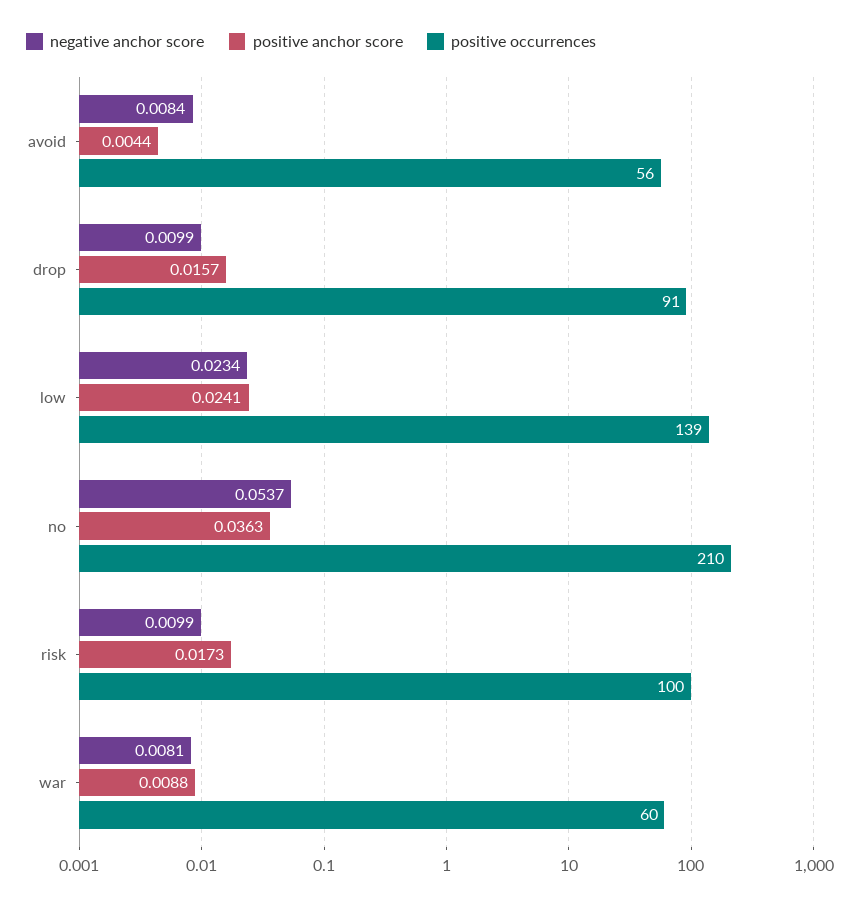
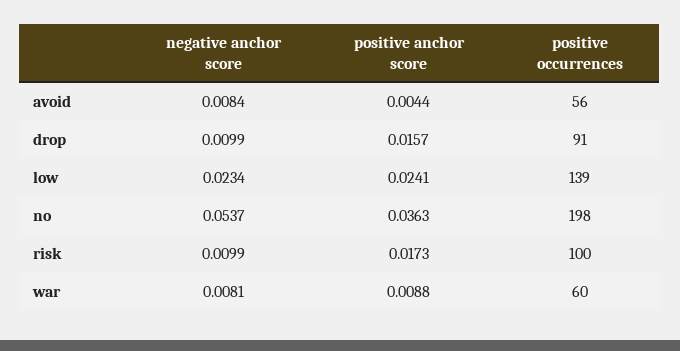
positive occurrences, no: 210 -> 198

